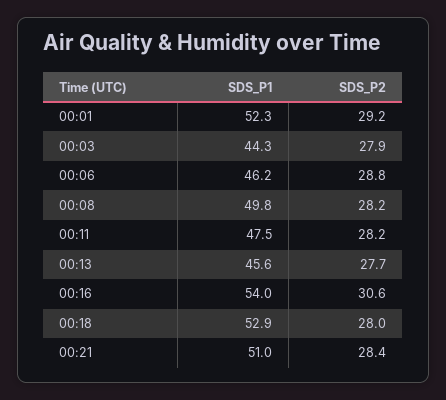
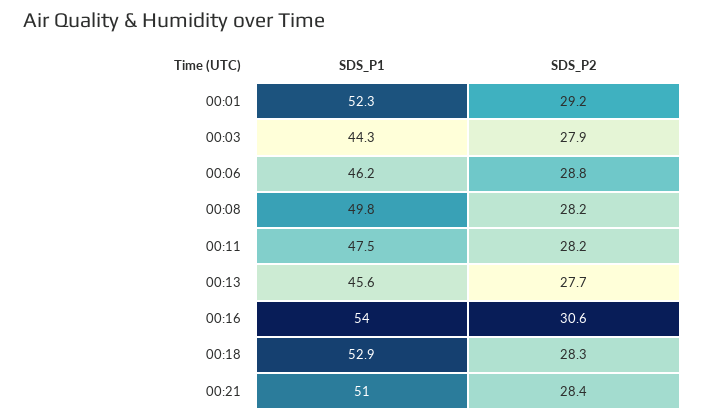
SDS_P2, 00:18: 28 -> 28.3

